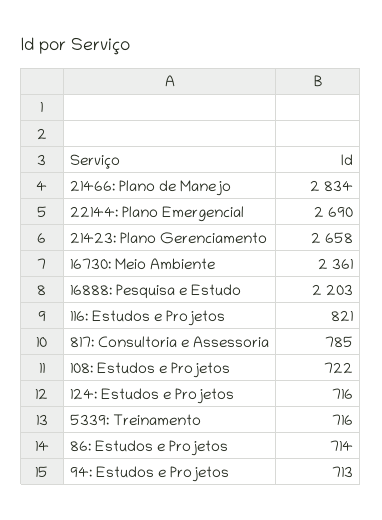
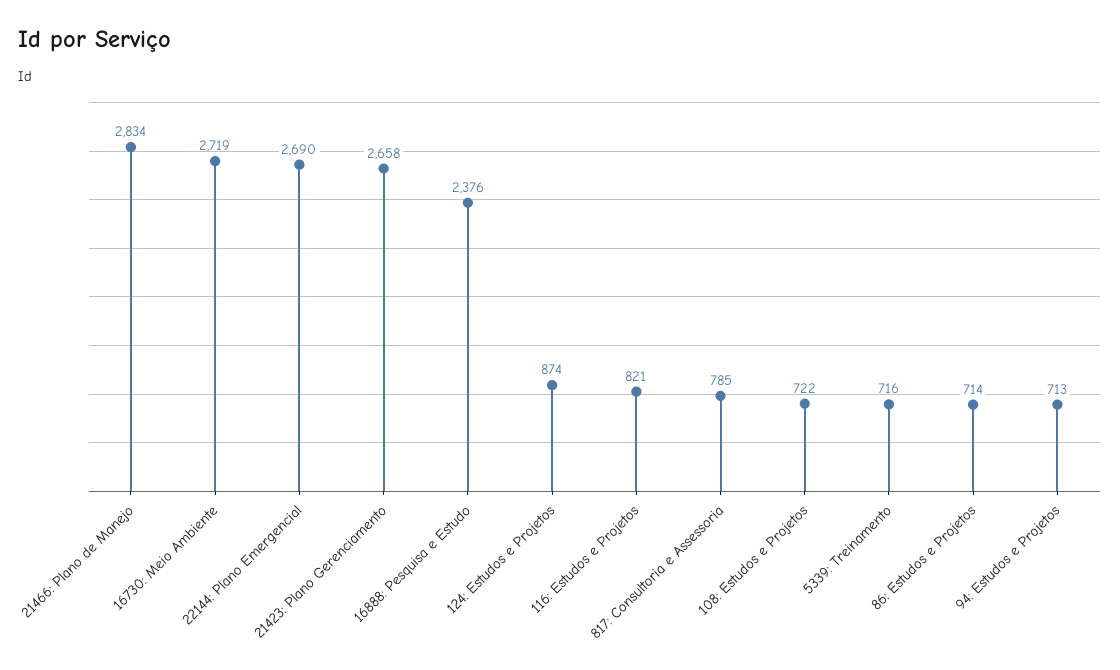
16730: Meio Ambiente: 2361 -> 2719
16888: Pesquisa e Estudo: 2203 -> 2376
124: Estudos e Projetos: 716 -> 874

